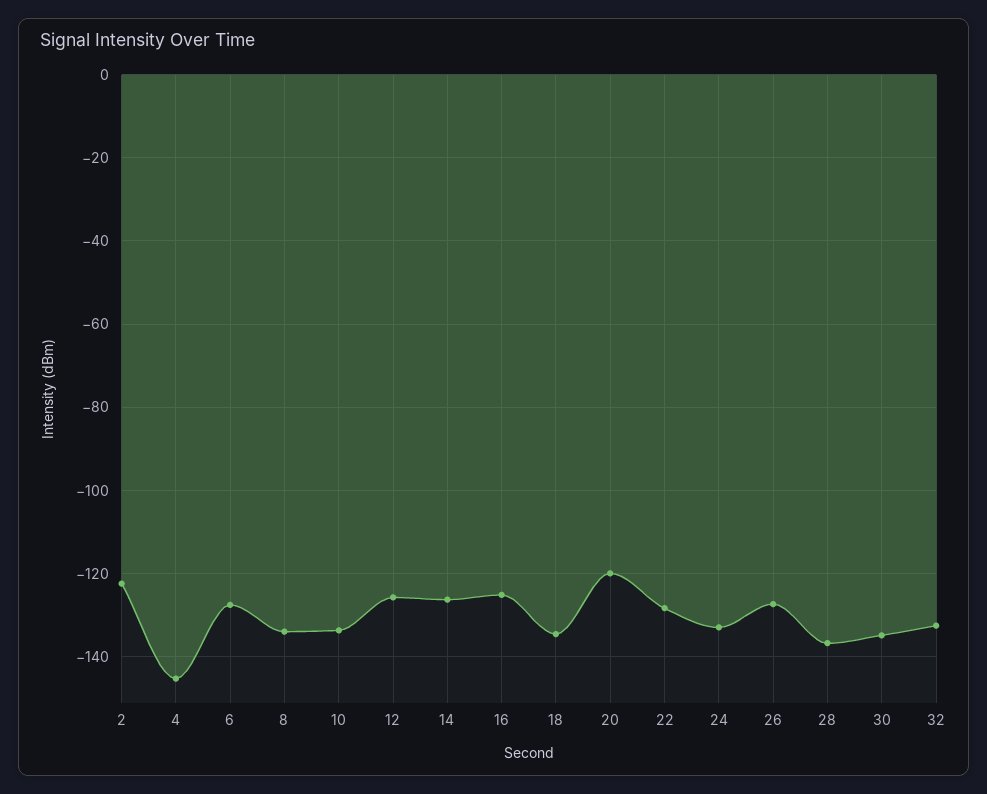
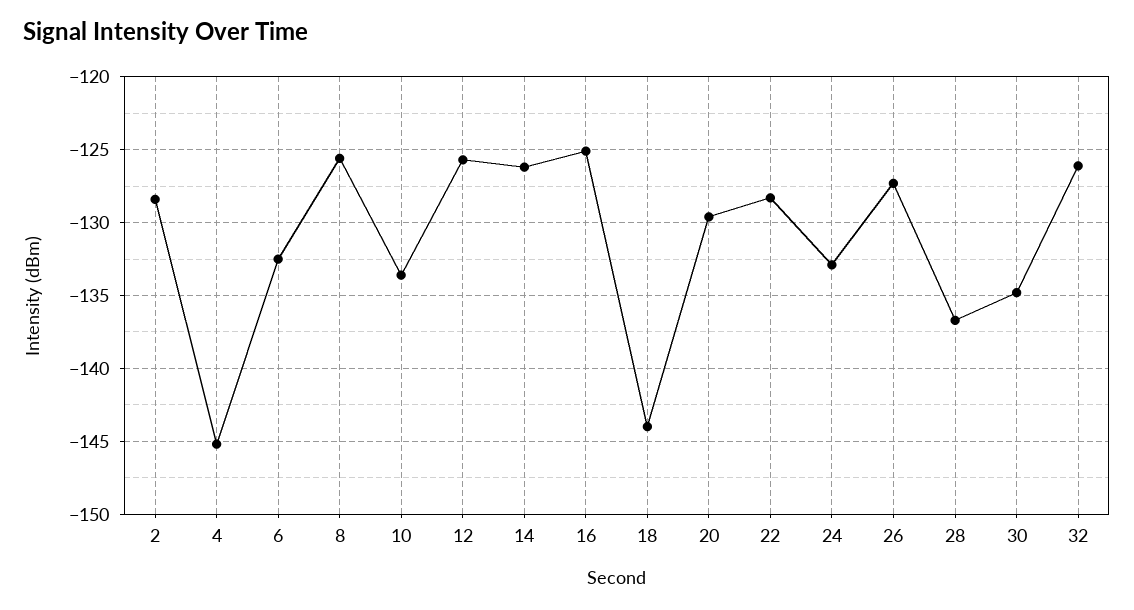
2: -122 -> -128.5
6: -128 -> -132.5
8: -134 -> -125.5
18: -134 -> -144
20: -120 -> -129.5
32: -132 -> -126

